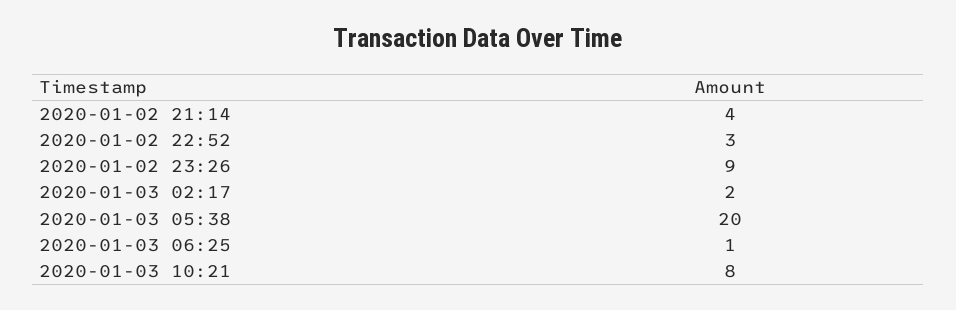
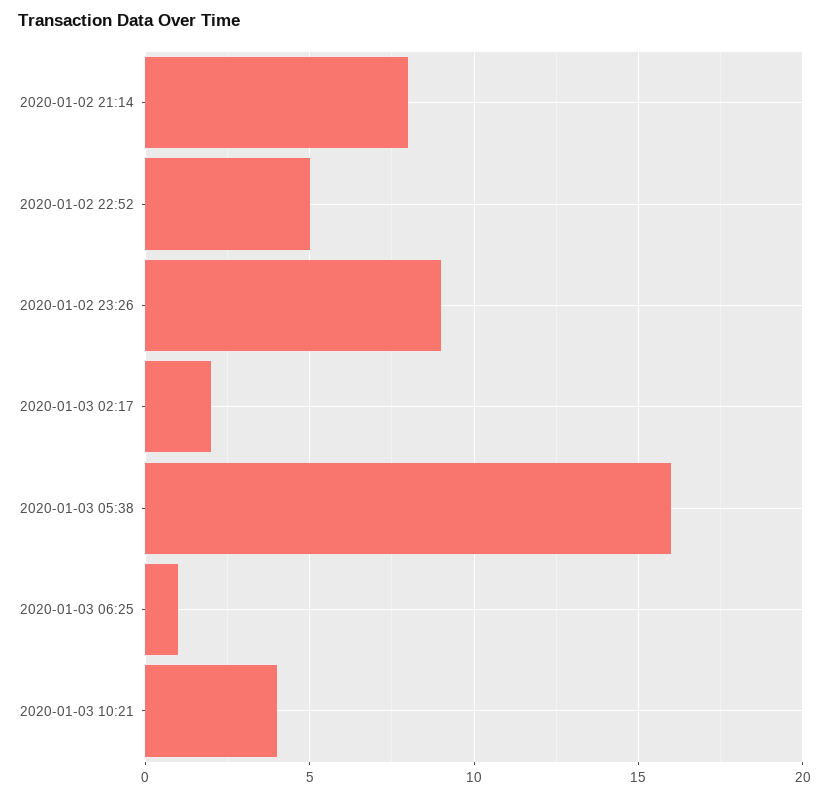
2020-01-02 21:14: 4 -> 8
2020-01-02 22:52: 3 -> 5
2020-01-03 05:38: 20 -> 16
2020-01-03 10:21: 8 -> 4

